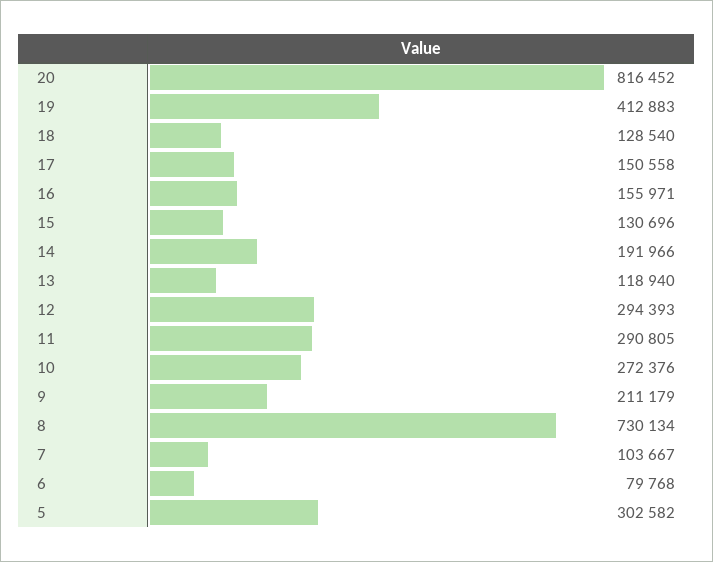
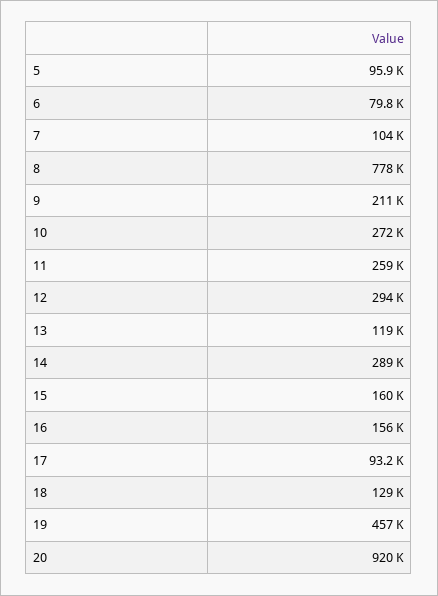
20: 816452 -> 920000
19: 412883 -> 457000
17: 150558 -> 93200
15: 130696 -> 160000
14: 191966 -> 289000
11: 290805 -> 259000
8: 730134 -> 778000
5: 302582 -> 95900

